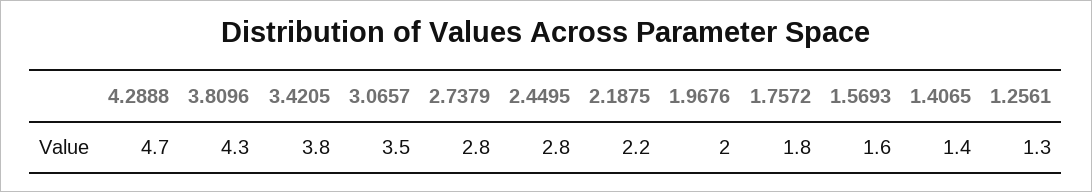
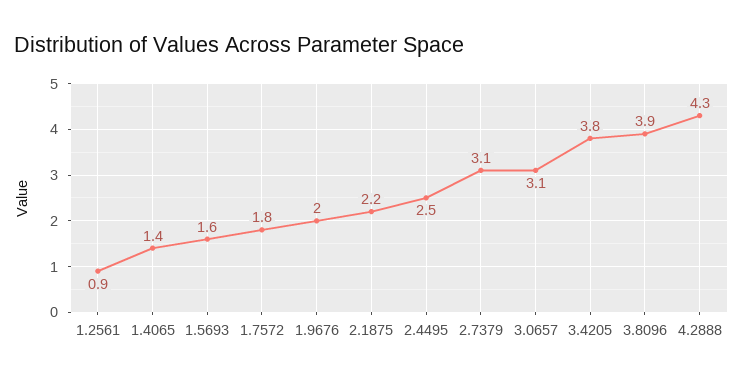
4.2888: 4.7 -> 4.3
3.8096: 4.3 -> 3.9
3.0657: 3.5 -> 3.1
2.7379: 2.8 -> 3.1
2.4495: 2.8 -> 2.5
1.2561: 1.3 -> 0.9

